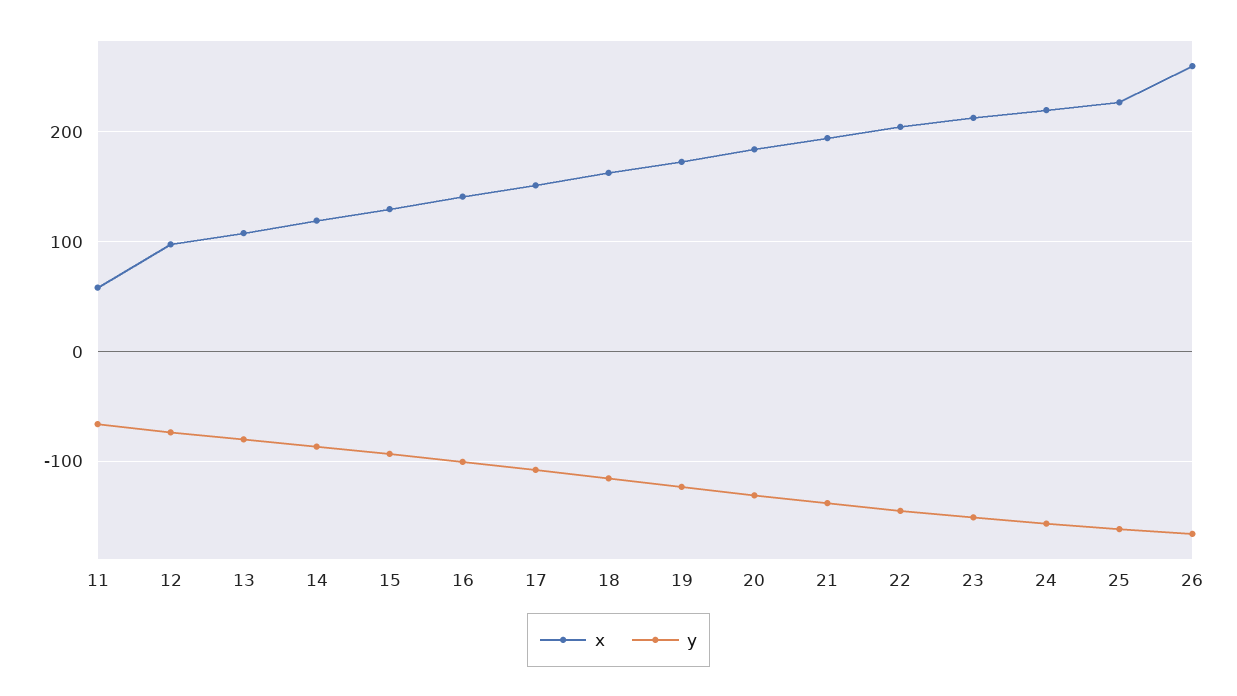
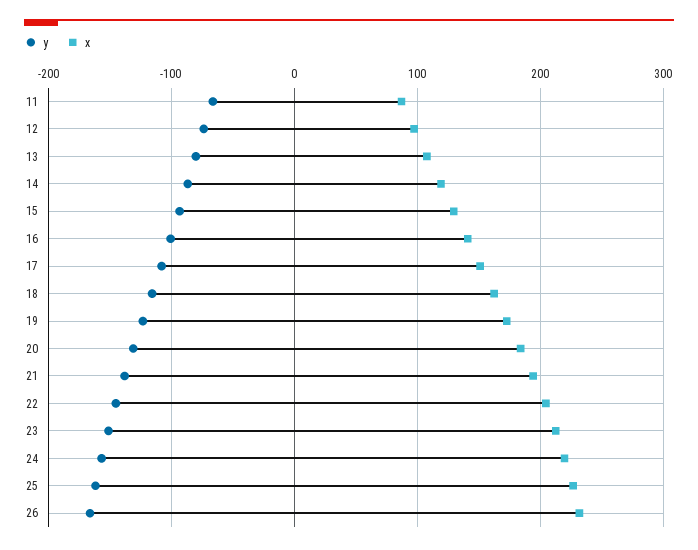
x, 11: 60 -> 90
x, 26: 260 -> 230

